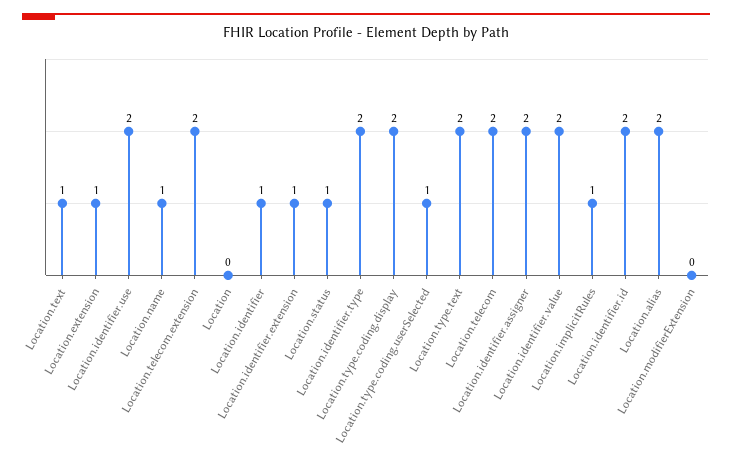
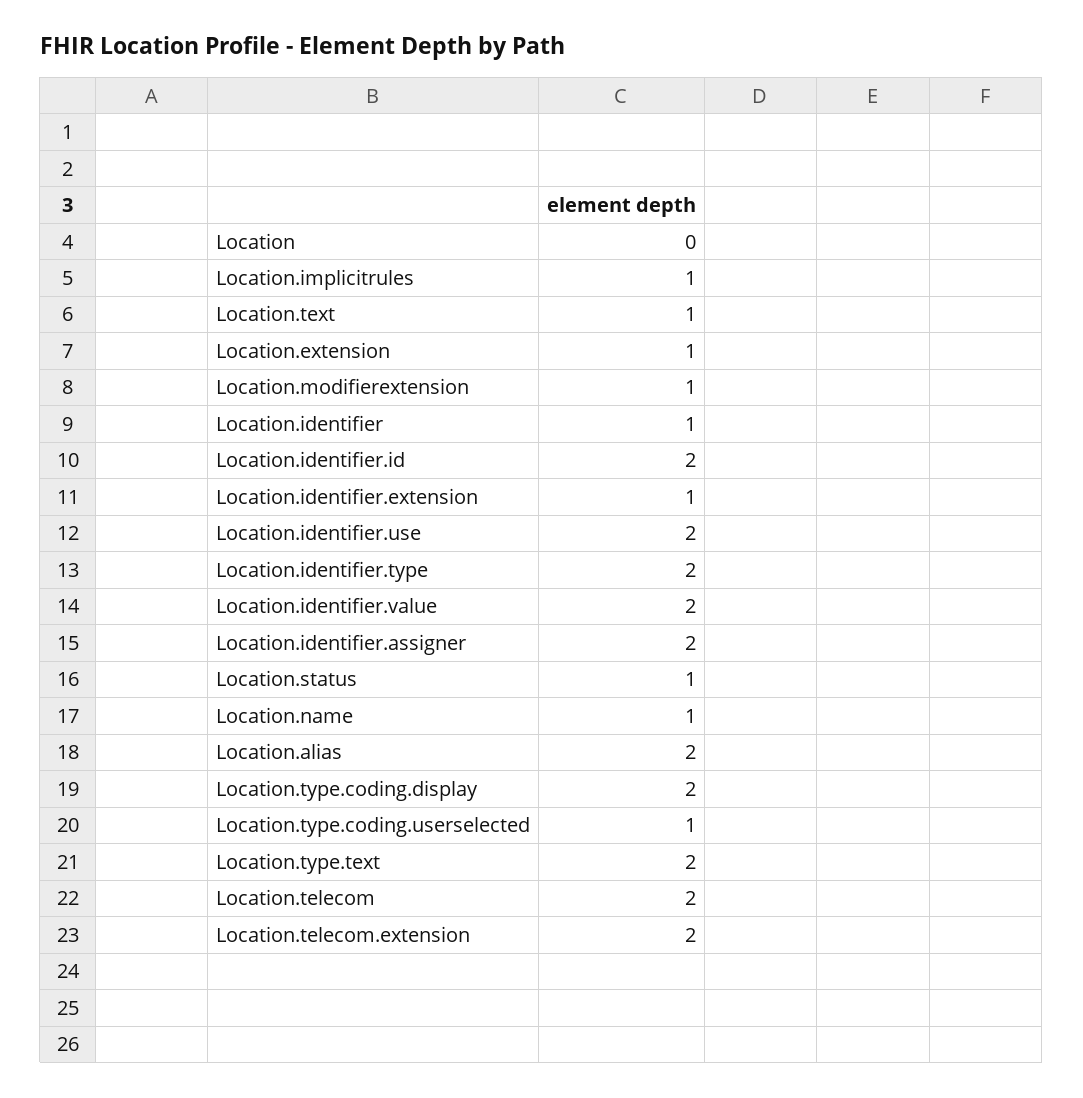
Location.modifierExtension: 0 -> 1

